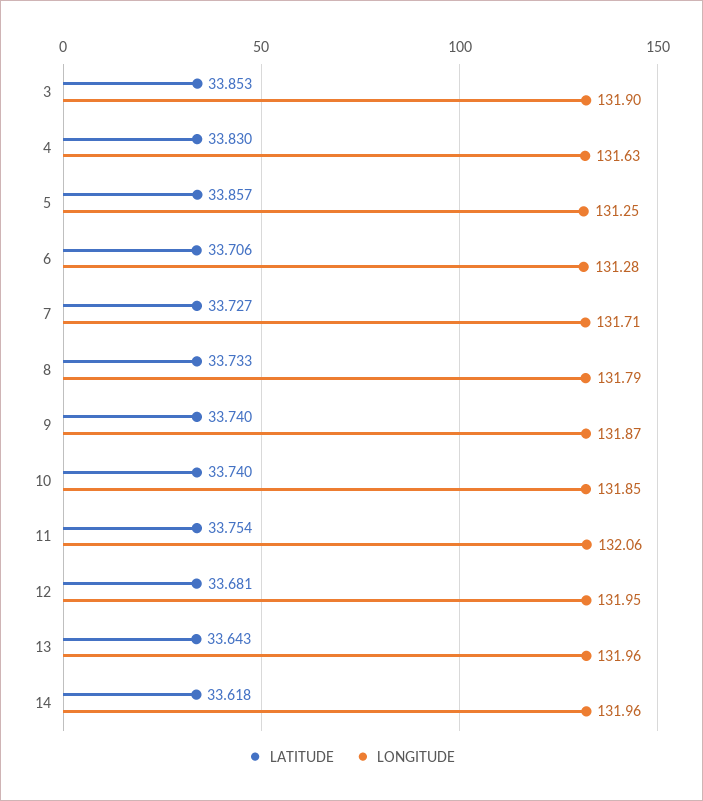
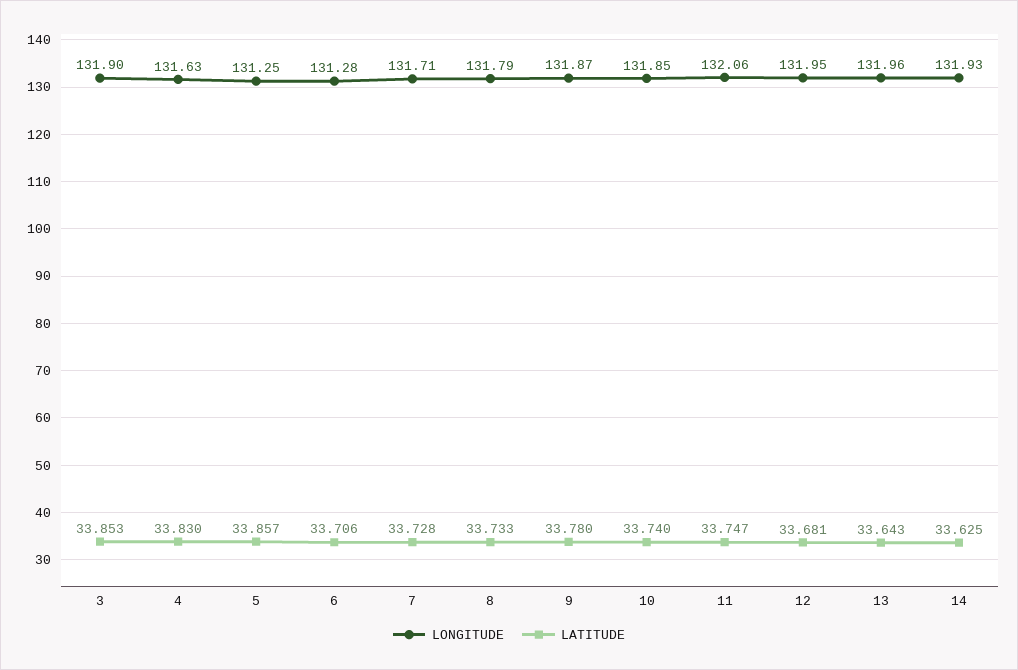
LATITUDE, 7: 33.727 -> 33.728
LATITUDE, 9: 33.74 -> 33.78
LATITUDE, 11: 33.754 -> 33.747
LATITUDE, 14: 33.618 -> 33.625
LONGITUDE, 14: 131.96 -> 131.93

